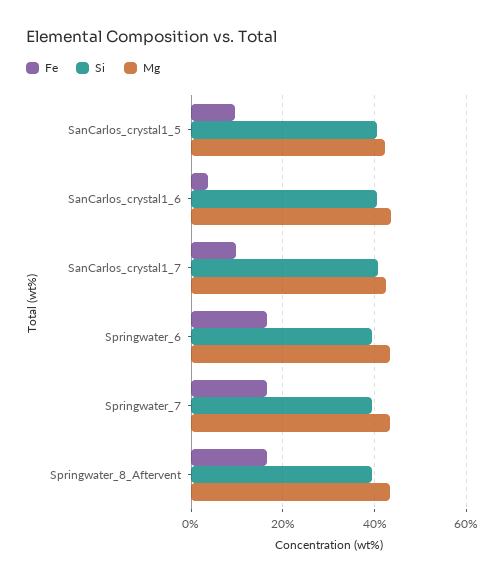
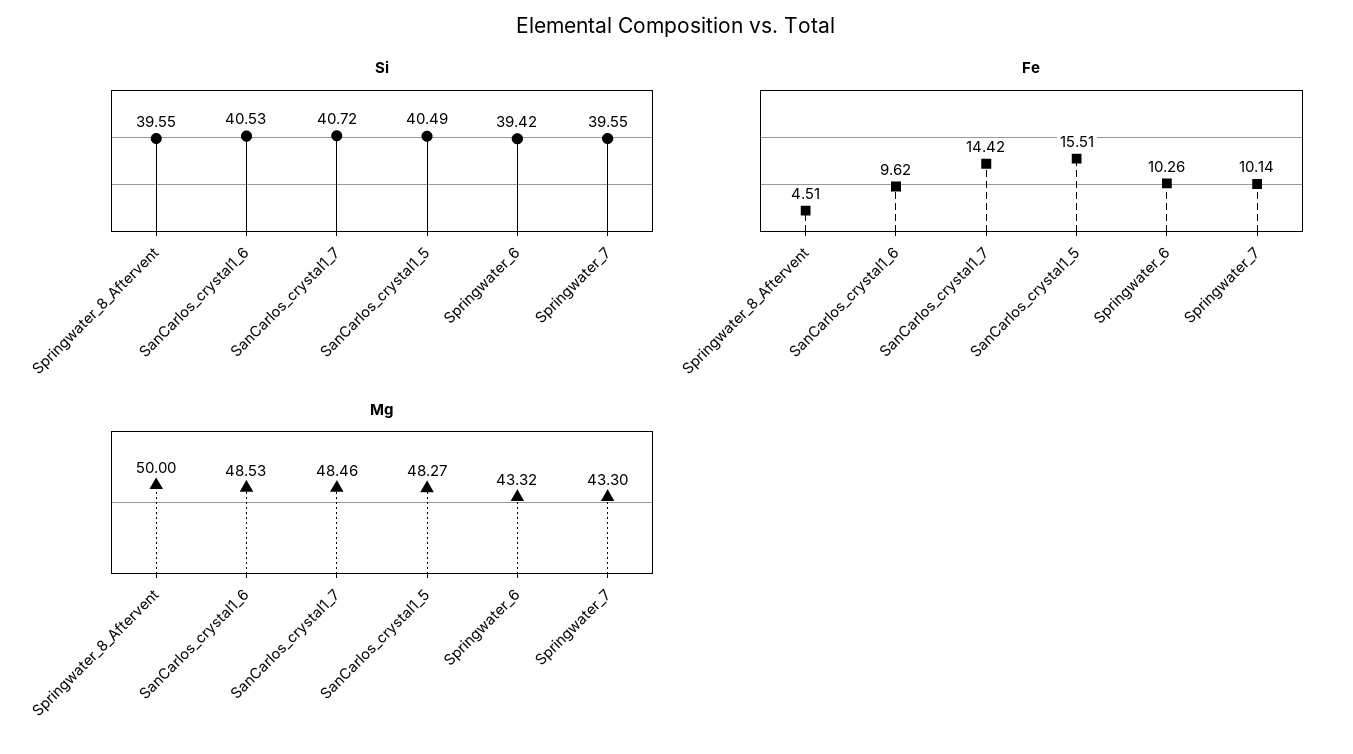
Fe, SanCarlos_crystal1_5: 10 -> 15.51
Mg, SanCarlos_crystal1_5: 42 -> 48.27
Fe, SanCarlos_crystal1_6: 4 -> 9.62
Mg, SanCarlos_crystal1_6: 44 -> 48.53
Fe, SanCarlos_crystal1_7: 10 -> 14.42
Mg, SanCarlos_crystal1_7: 42 -> 48.46
Fe, Springwater_6: 16 -> 10.26
Fe, Springwater_7: 16 -> 10.14
Fe, Springwater_8_Aftervent: 16 -> 4.51
Mg, Springwater_8_Aftervent: 44 -> 50

